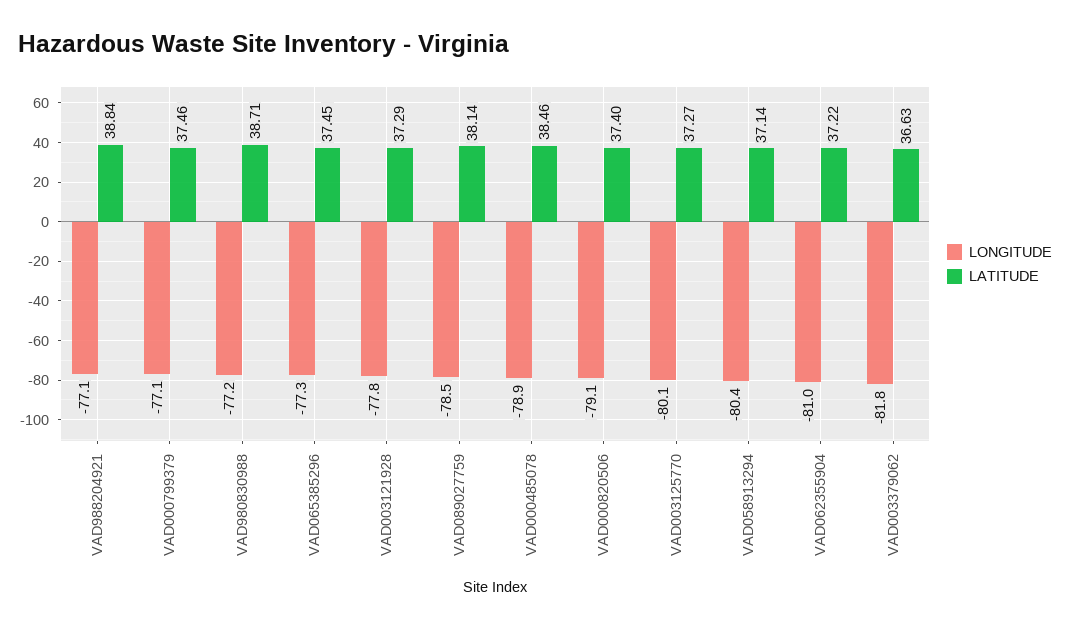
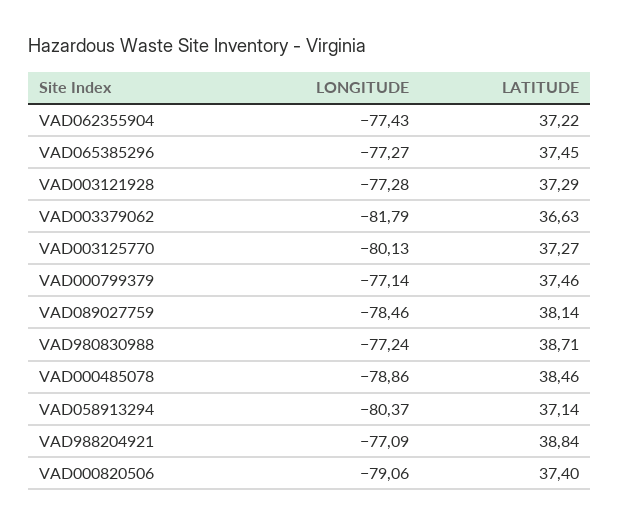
LONGITUDE, VAD003121928: -77.8 -> -77.28
LONGITUDE, VAD062355904: -81 -> -77.43

